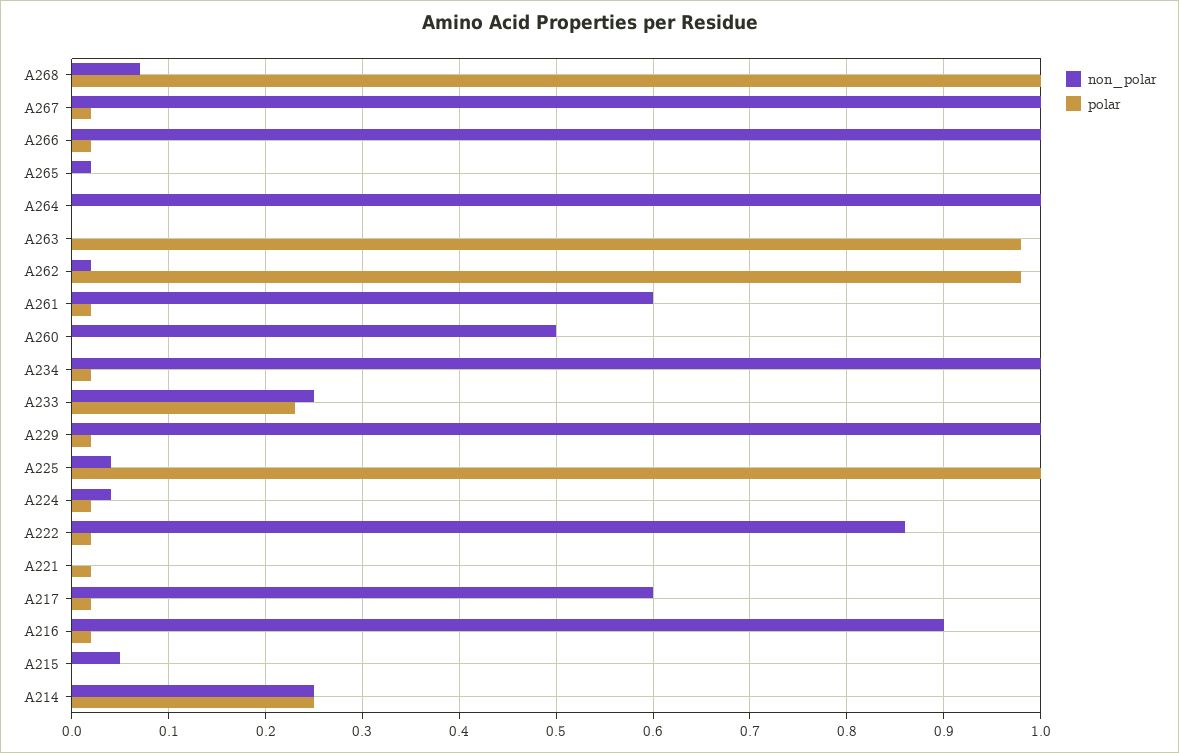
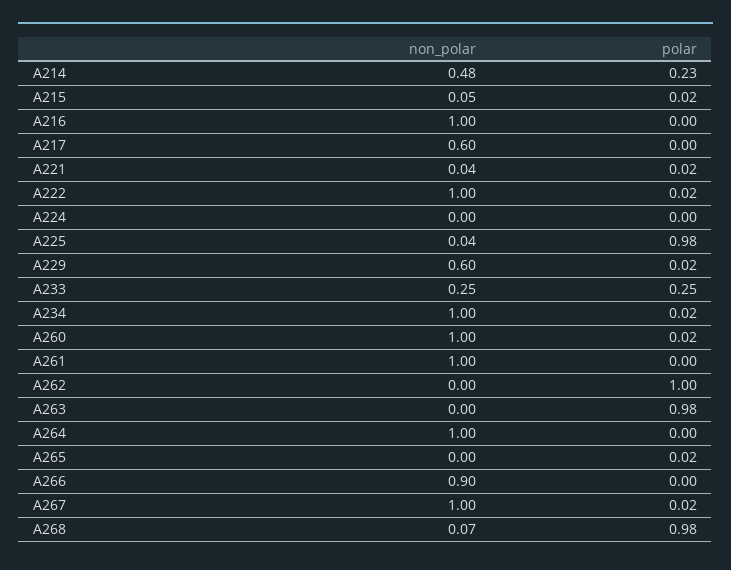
polar, A268: 1 -> 0.98
non_polar, A266: 1 -> 0.9
polar, A266: 0.02 -> 0
non_polar, A265: 0.02 -> 0
polar, A265: 0 -> 0.02
non_polar, A262: 0.02 -> 0
polar, A262: 0.98 -> 1
non_polar, A261: 0.6 -> 1
polar, A261: 0.02 -> 0
non_polar, A260: 0.5 -> 1
polar, A260: 0 -> 0.02
polar, A233: 0.23 -> 0.25
non_polar, A229: 1 -> 0.6
polar, A225: 1 -> 0.98
non_polar, A224: 0.04 -> 0
polar, A224: 0.02 -> 0
non_polar, A222: 0.86 -> 1
non_polar, A221: 0 -> 0.04
polar, A217: 0.02 -> 0
non_polar, A216: 0.9 -> 1
polar, A216: 0.02 -> 0
polar, A215: 0 -> 0.02
non_polar, A214: 0.25 -> 0.48
polar, A214: 0.25 -> 0.23

